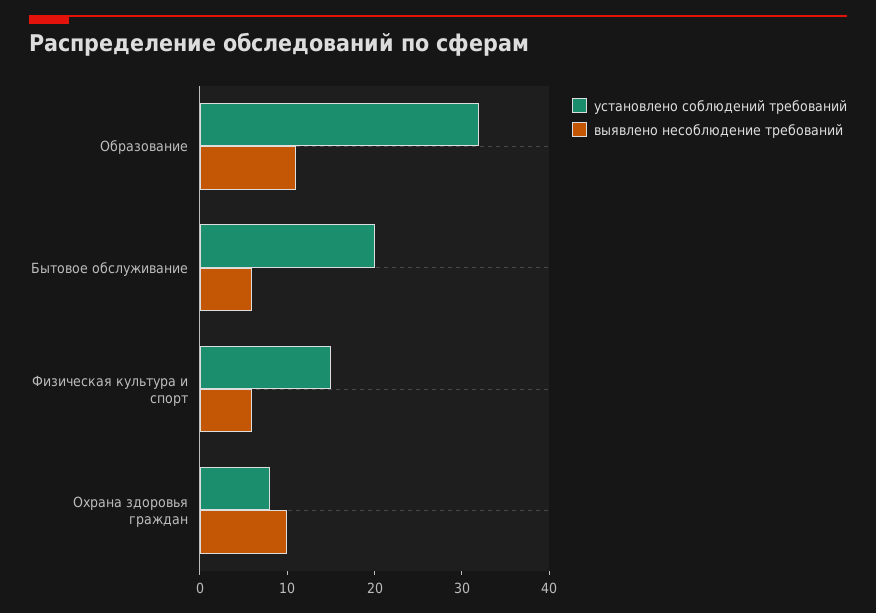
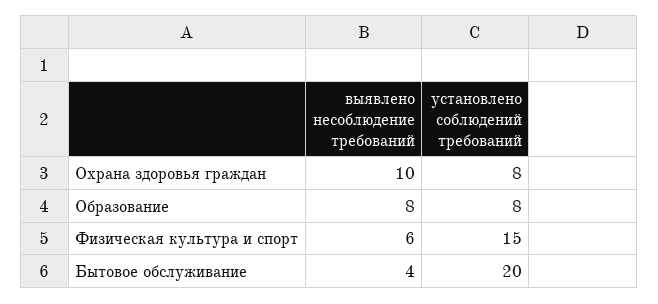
установлено соблюдений требований, Образование: 32 -> 8
выявлено несоблюдение требований, Образование: 11 -> 8
выявлено несоблюдение требований, Бытовое обслуживание: 6 -> 4

